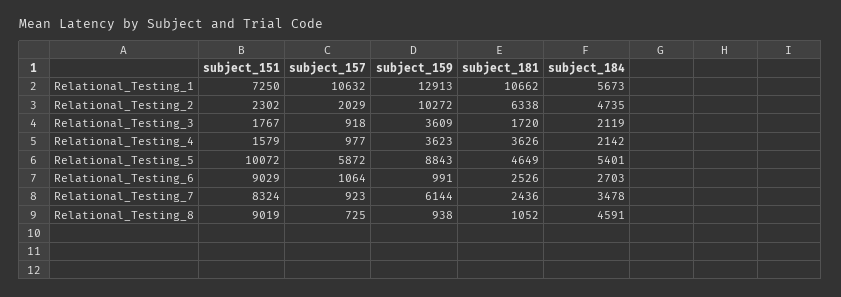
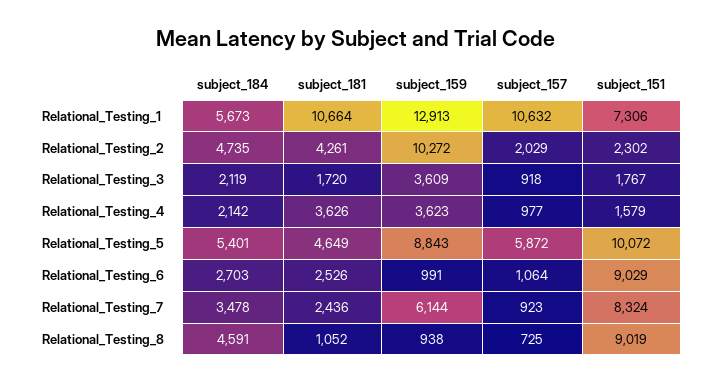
subject_151, Relational_Testing_1: 7250 -> 7306
subject_181, Relational_Testing_1: 10662 -> 10664
subject_181, Relational_Testing_2: 6338 -> 4261

